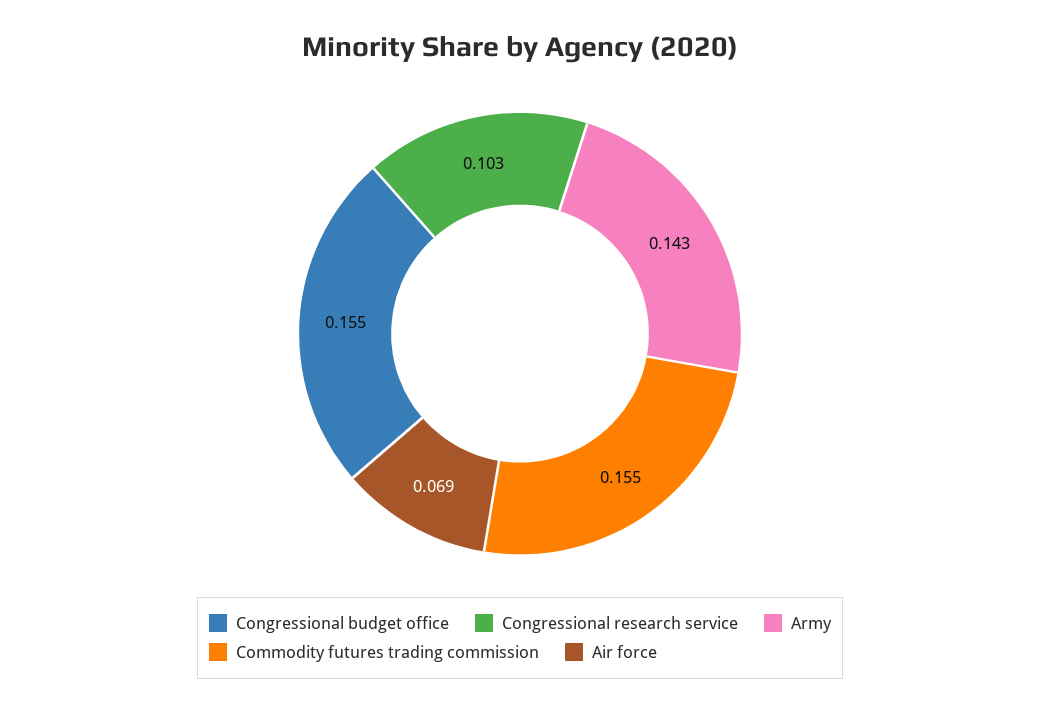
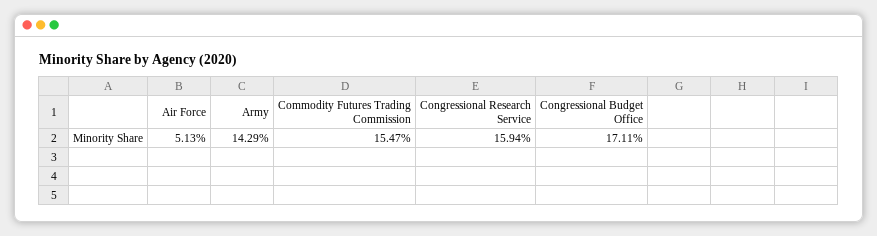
Congressional budget office: 0.155 -> 0.1711
Congressional research service: 0.103 -> 0.1594
Air force: 0.069 -> 0.0513

